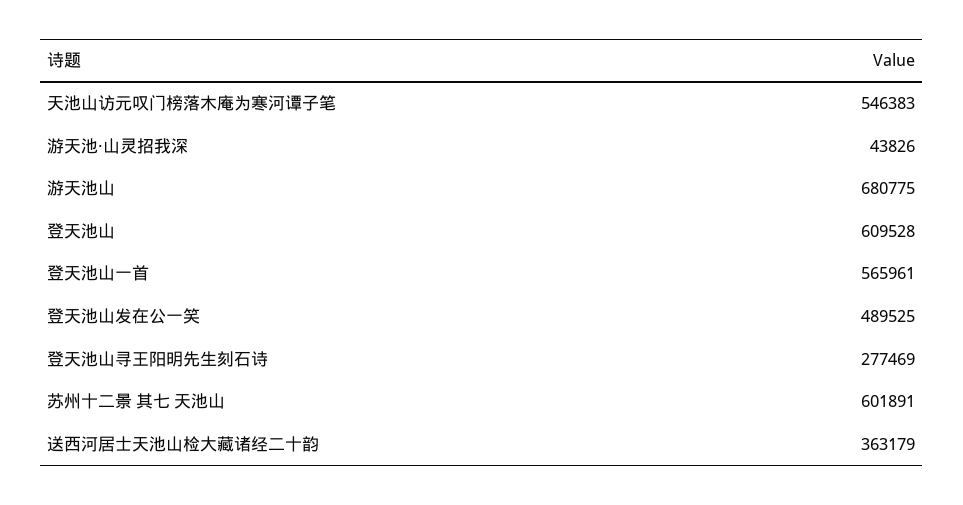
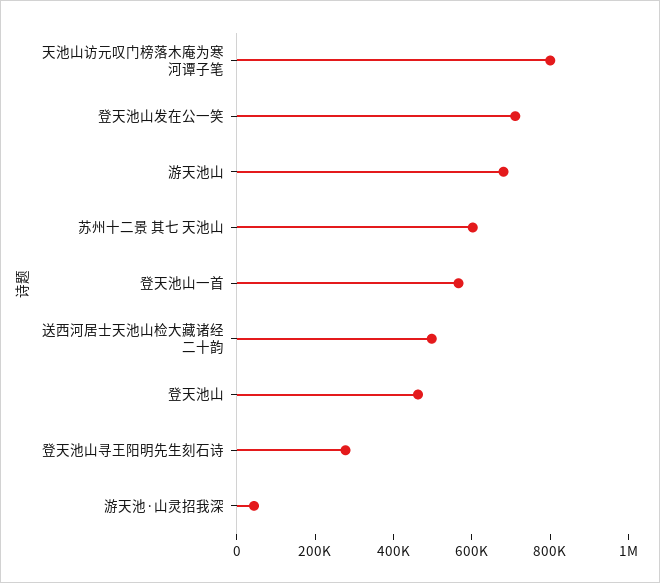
天池山访元叹门榜落木庵为寒河谭子笔: 546383 -> 800000
登天池山: 609528 -> 450000
登天池山发在公一笑: 489525 -> 700000
送西河居士天池山检大藏诸经二十韵: 363179 -> 500000

